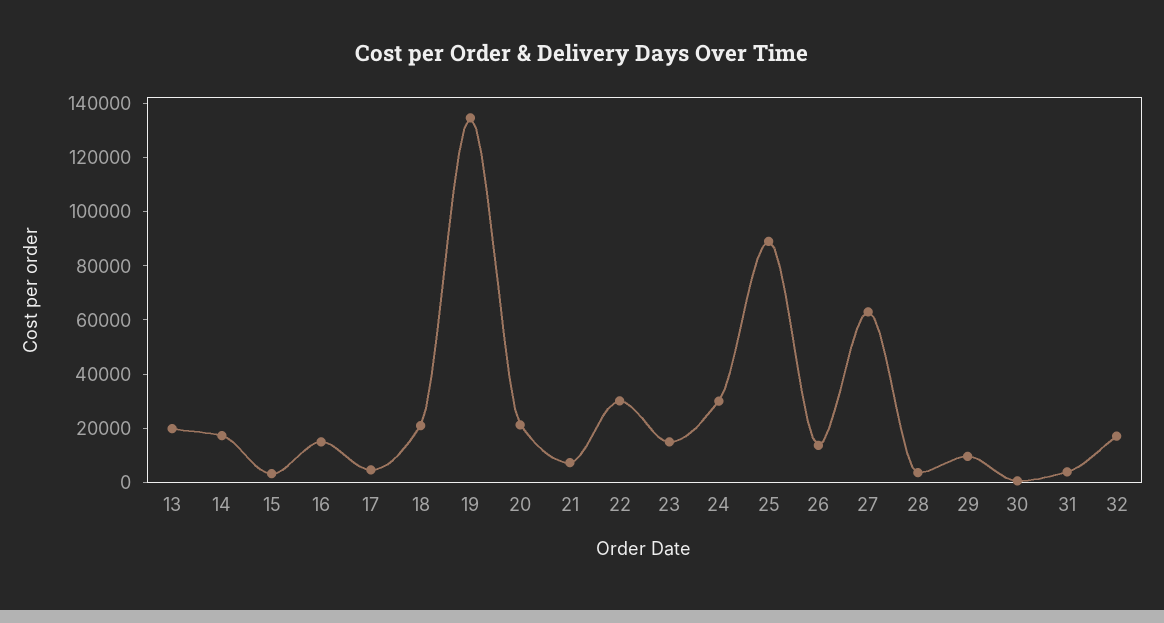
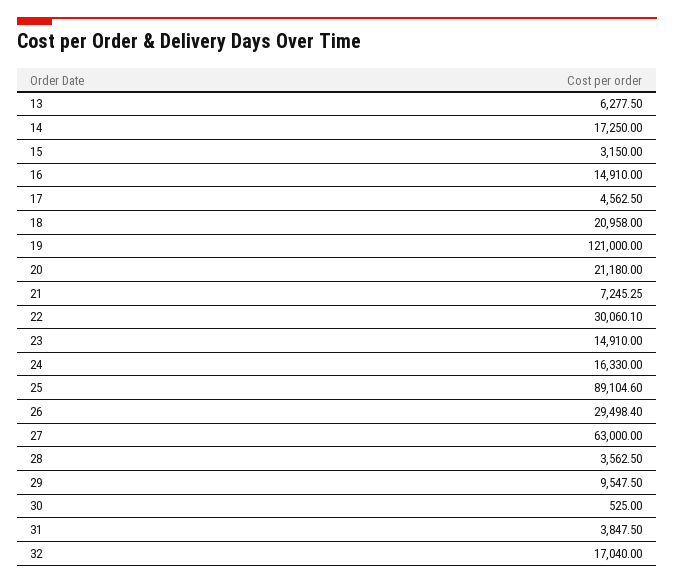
13: 20000 -> 6277.5
19: 135000 -> 121000
24: 30000 -> 16330
26: 15000 -> 29498.4

